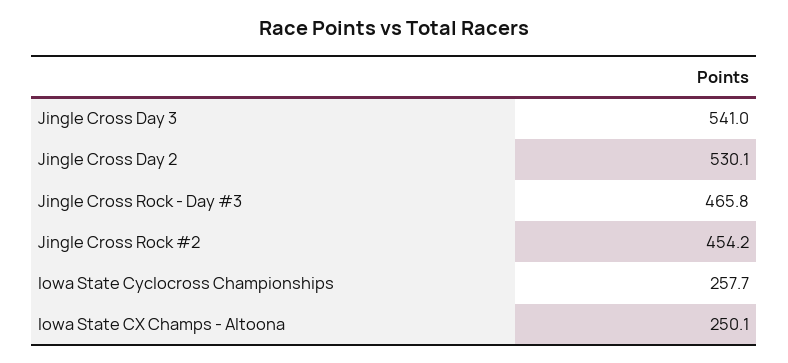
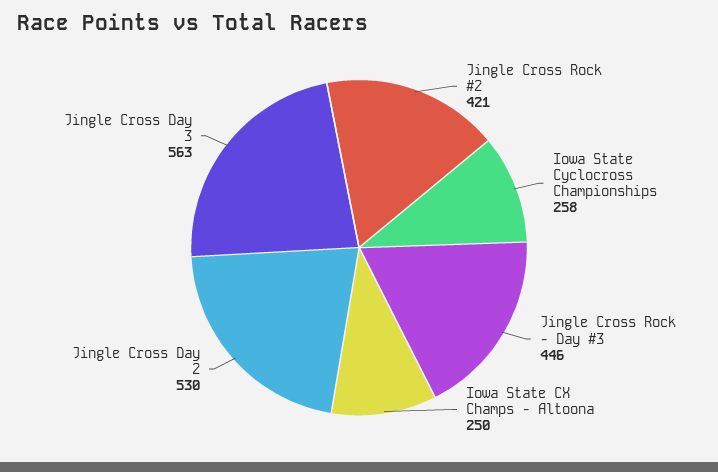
Jingle Cross Day 3: 541 -> 563
Jingle Cross Rock - Day #3: 465.8 -> 446
Jingle Cross Rock #2: 454.2 -> 421

